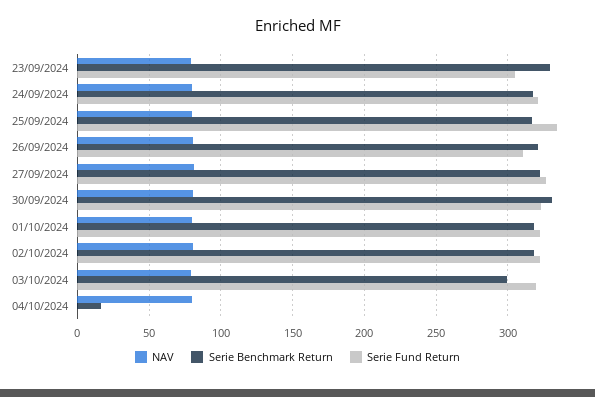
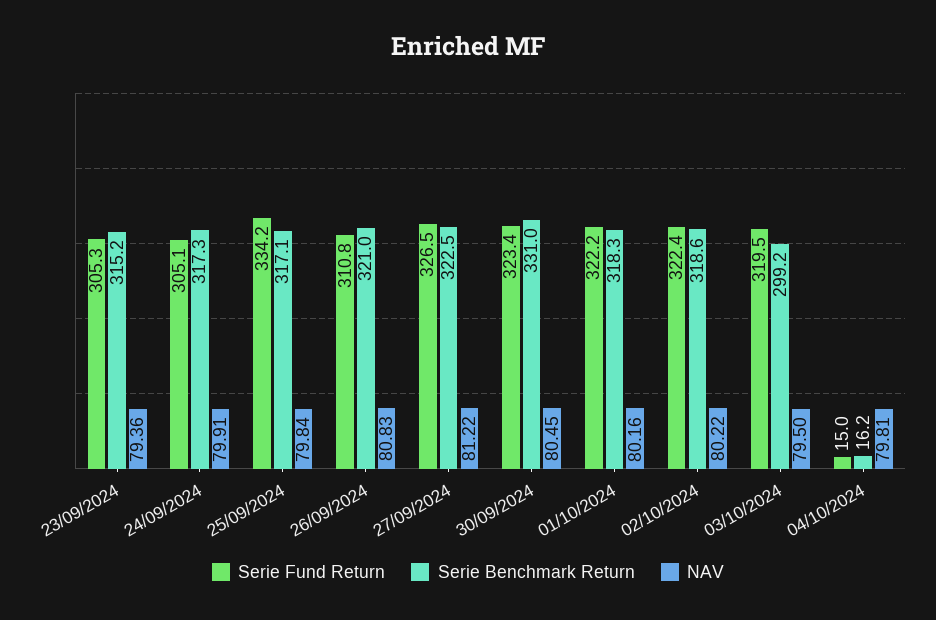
Serie Benchmark Return, 23/09/2024: 330 -> 315.2
Serie Fund Return, 24/09/2024: 320 -> 305.1
Serie Fund Return, 04/10/2024: 0 -> 15

